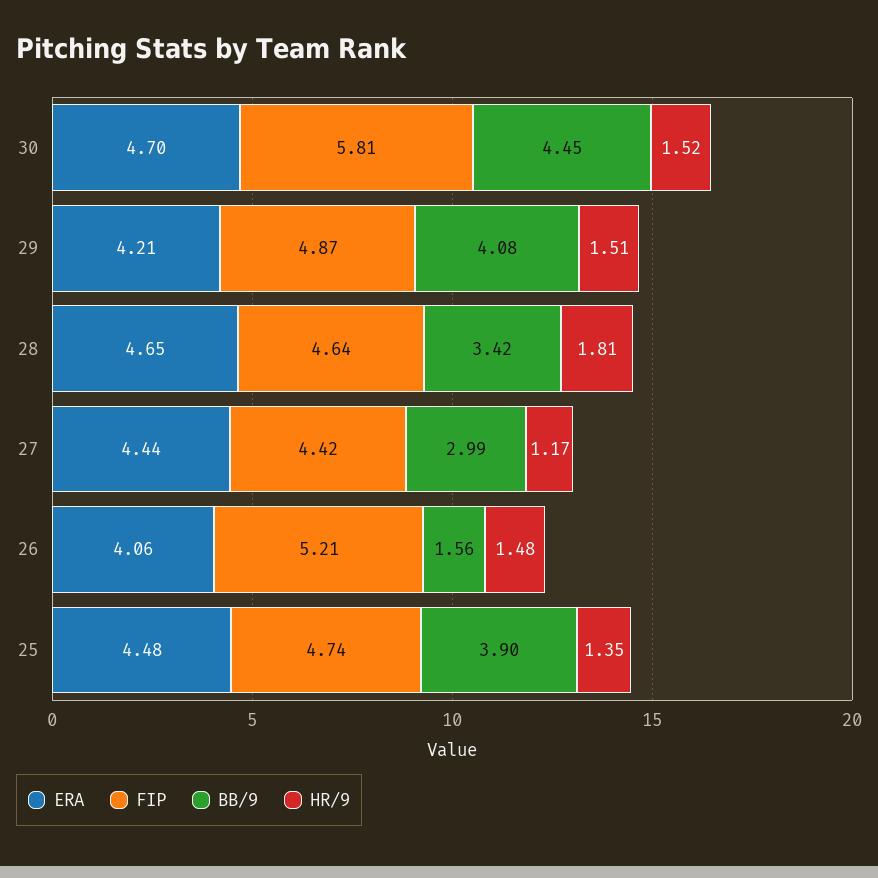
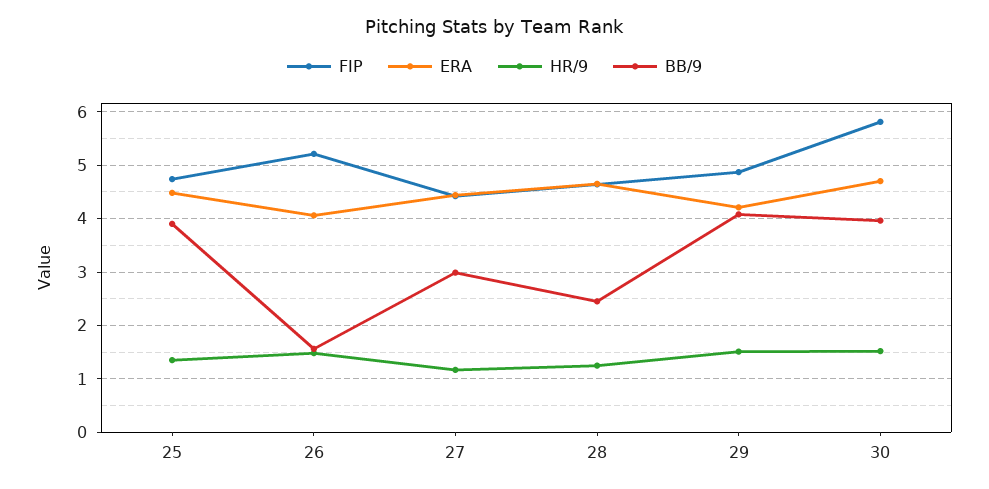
BB/9, 30: 4.45 -> 4
BB/9, 28: 3.42 -> 2.4
HR/9, 28: 1.81 -> 1.2

